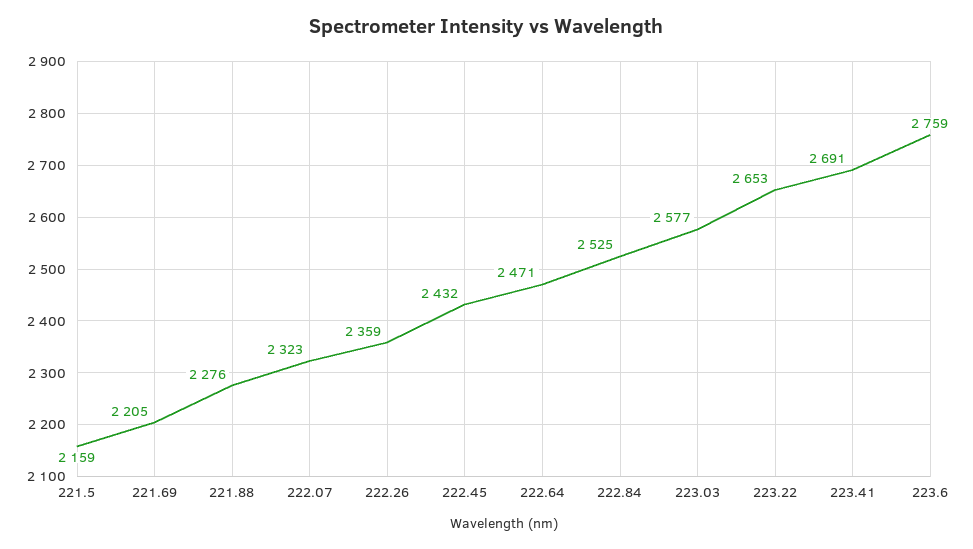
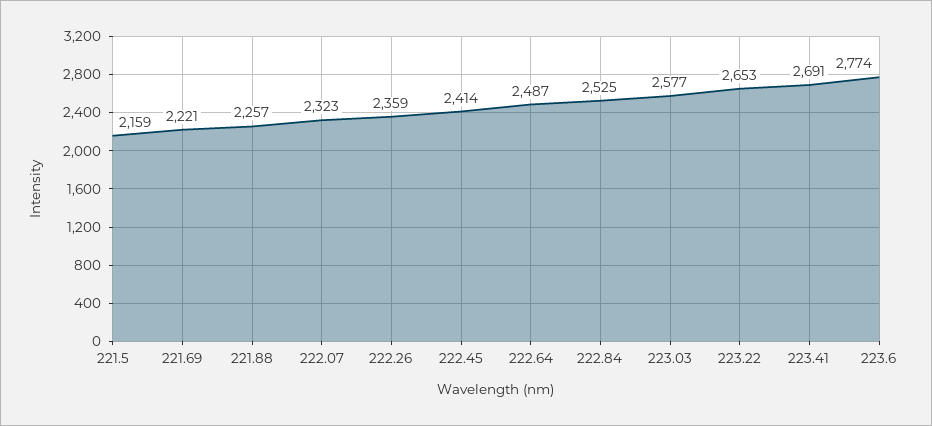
221.69: 2205 -> 2221
221.88: 2276 -> 2257
222.45: 2432 -> 2414
222.64: 2471 -> 2487
223.6: 2759 -> 2774

